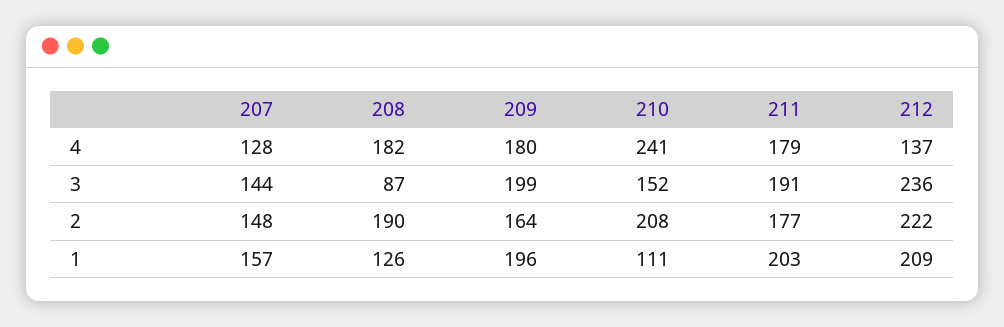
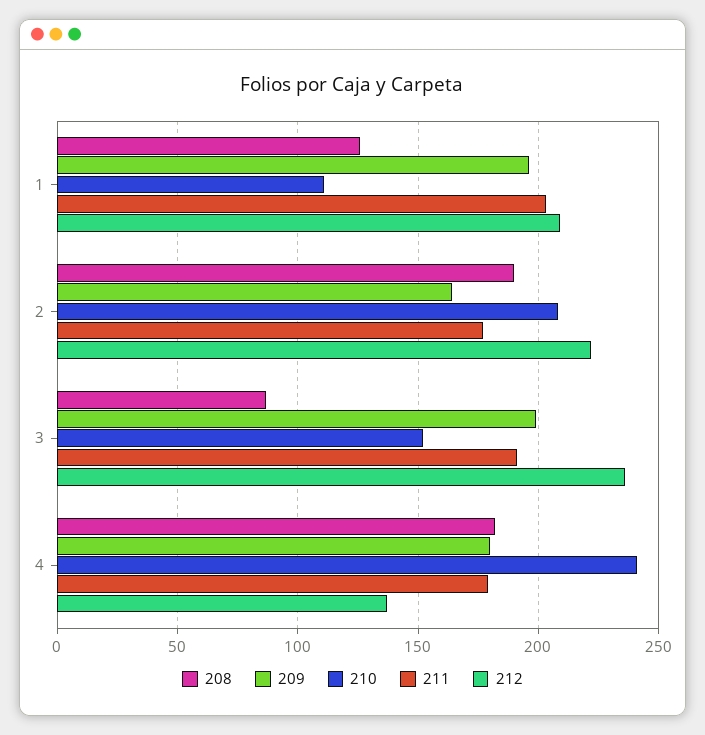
207, 4: 128 -> none
207, 3: 144 -> none
207, 2: 148 -> none
207, 1: 157 -> none

